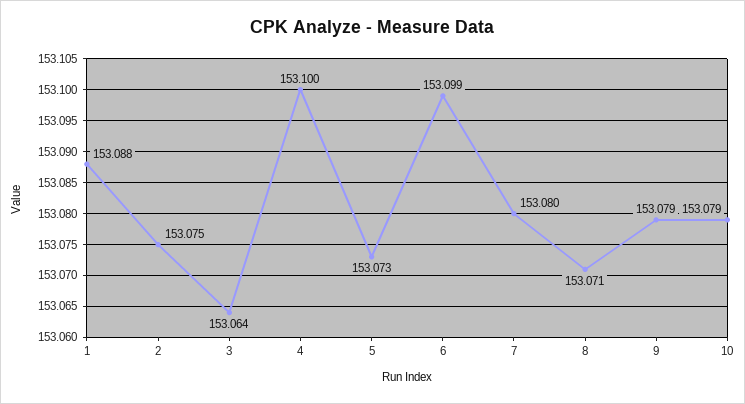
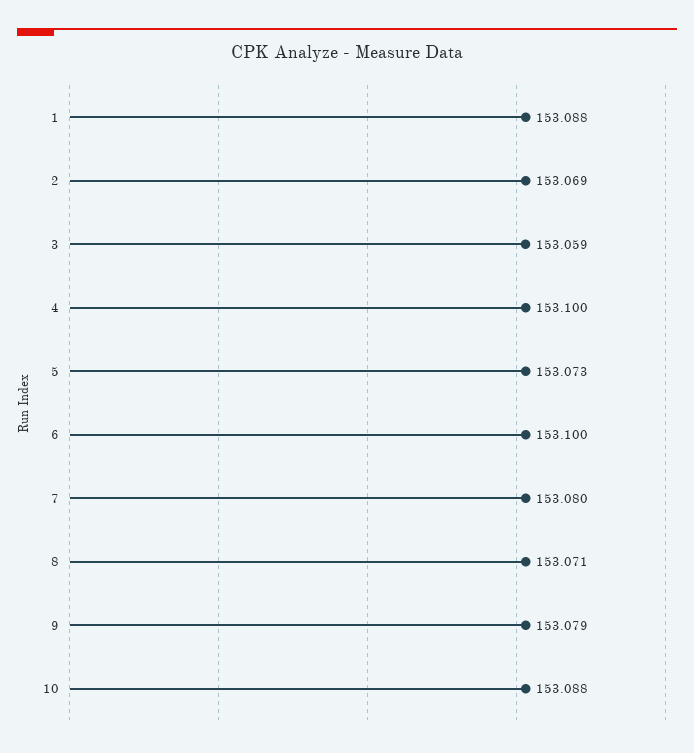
2: 153.075 -> 153.069
3: 153.064 -> 153.059
6: 153.099 -> 153.1
10: 153.079 -> 153.088

